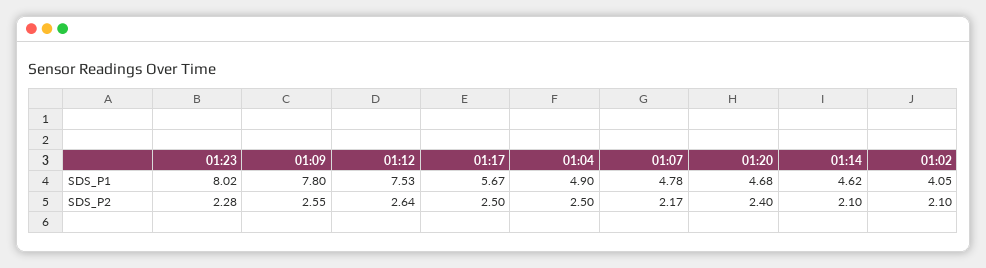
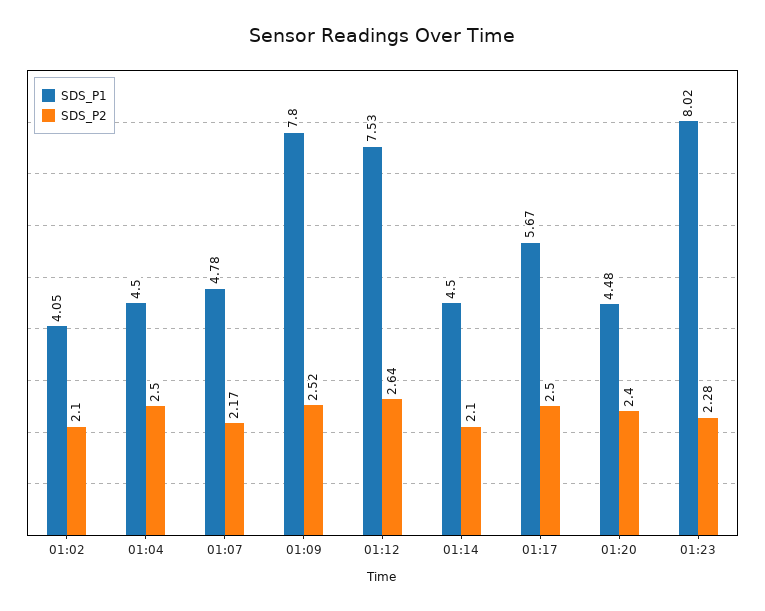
SDS_P1, 01:04: 4.9 -> 4.5
SDS_P1, 01:20: 4.68 -> 4.48
SDS_P1, 01:14: 4.62 -> 4.5
SDS_P2, 01:09: 2.55 -> 2.52

